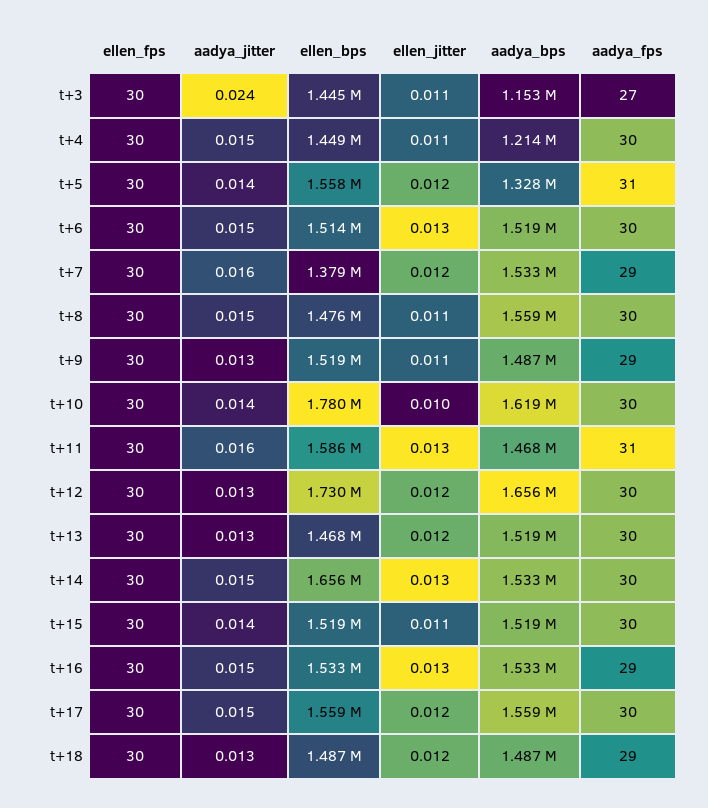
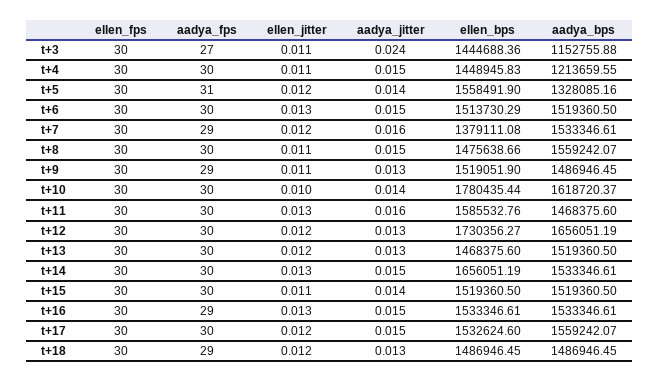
aadya_fps, t+11: 31 -> 30
ellen_bps, t+17: 1559000 -> 1532624.6

